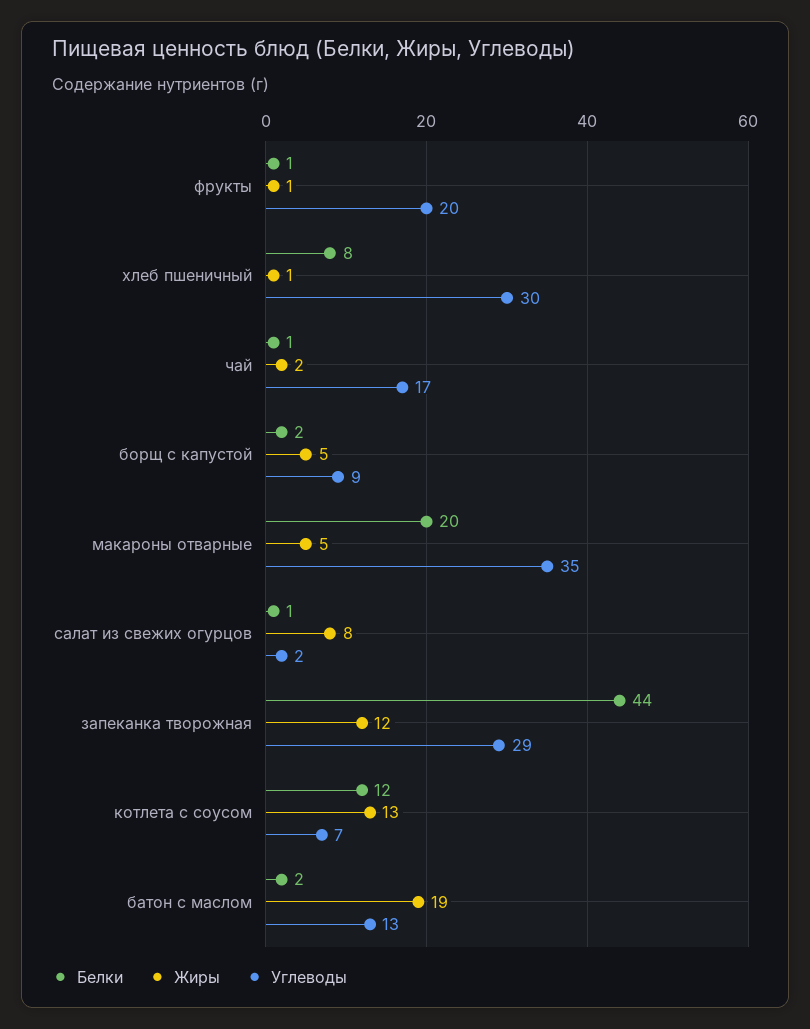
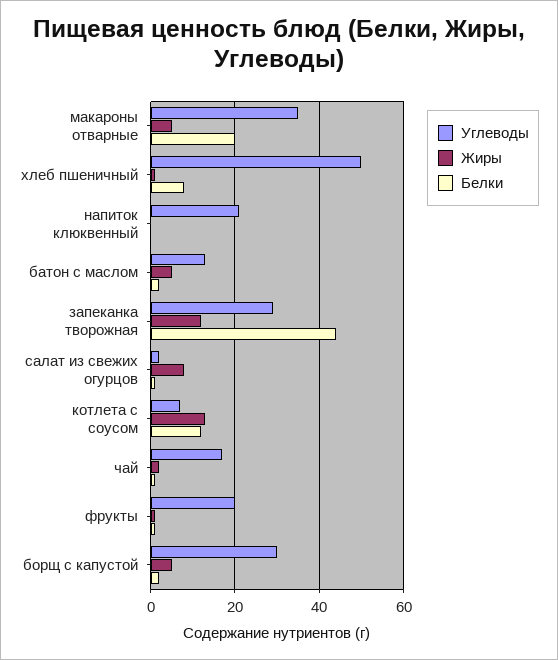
Углеводы, хлеб пшеничный: 30 -> 50
Углеводы, борщ с капустой: 9 -> 30
Жиры, батон с маслом: 19 -> 5
Углеводы, напиток клюквенный: none -> 20
Жиры, напиток клюквенный: none -> 0
Белки, напиток клюквенный: none -> 0

